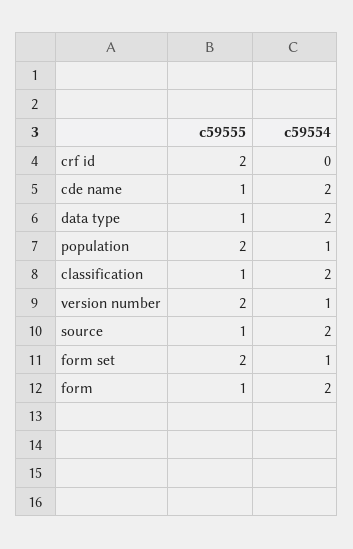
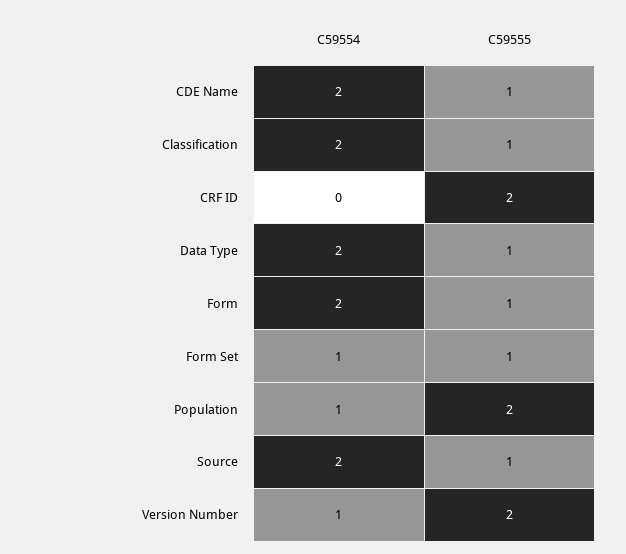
c59555, form set: 2 -> 1

